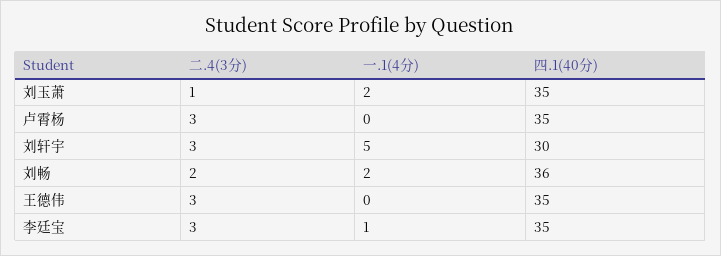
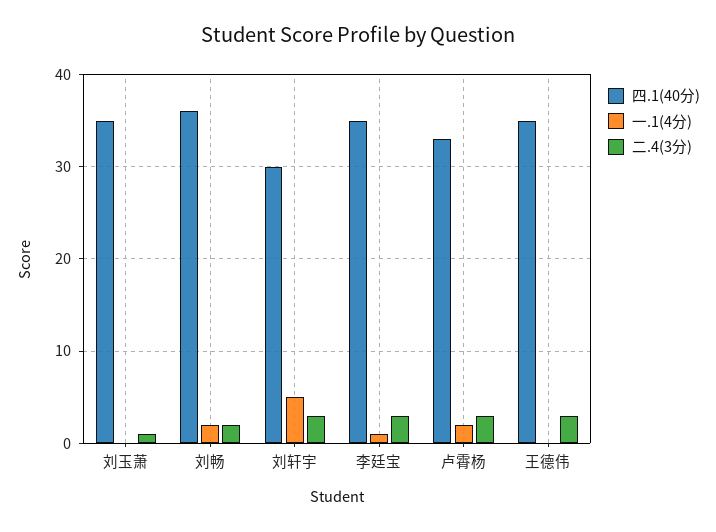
一.1(4分), 刘玉萧: 2 -> 0
一.1(4分), 卢霄杨: 0 -> 2
四.1(40分), 卢霄杨: 35 -> 33

